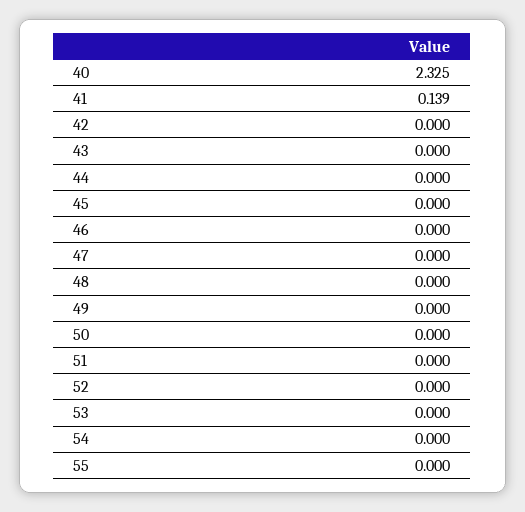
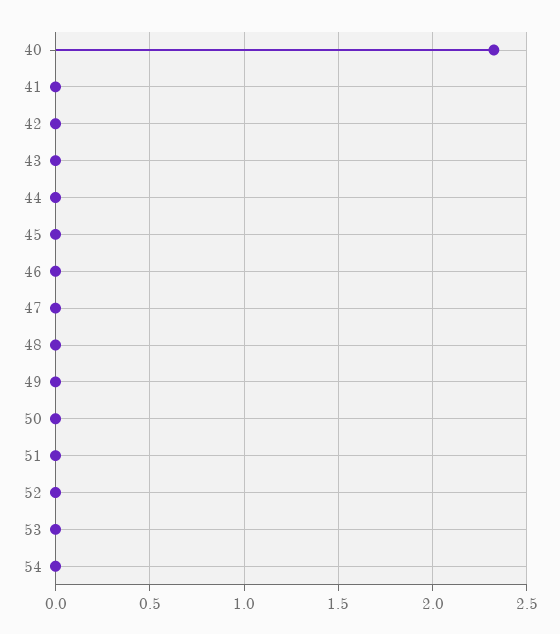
41: 0.139 -> 0
55: 0 -> none

